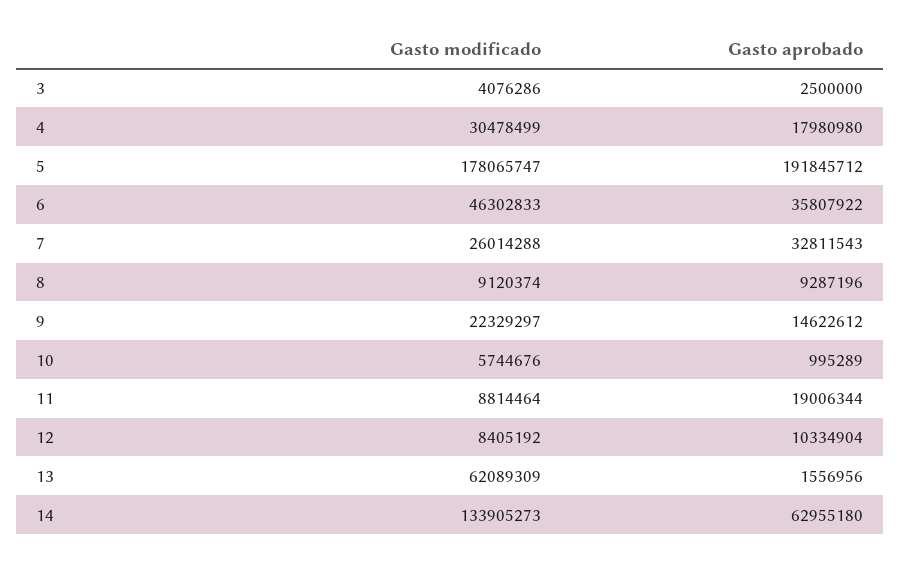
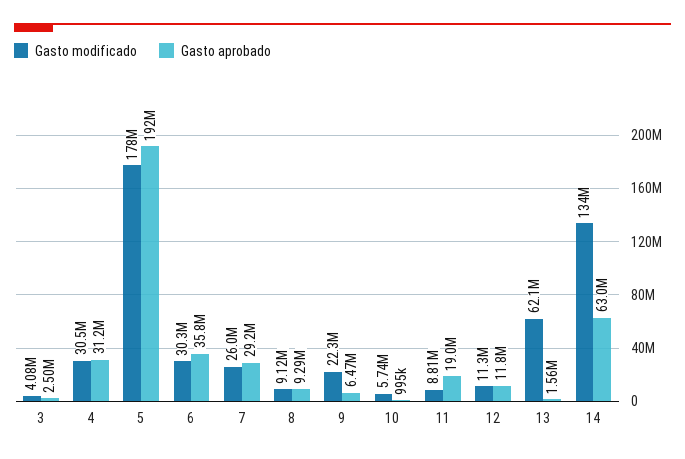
Gasto aprobado, 4: 17980980 -> 31200000
Gasto modificado, 6: 46302833 -> 30300000
Gasto aprobado, 7: 32811543 -> 29200000
Gasto aprobado, 9: 14622612 -> 6470000
Gasto modificado, 12: 8405192 -> 11300000
Gasto aprobado, 12: 10334904 -> 11800000

